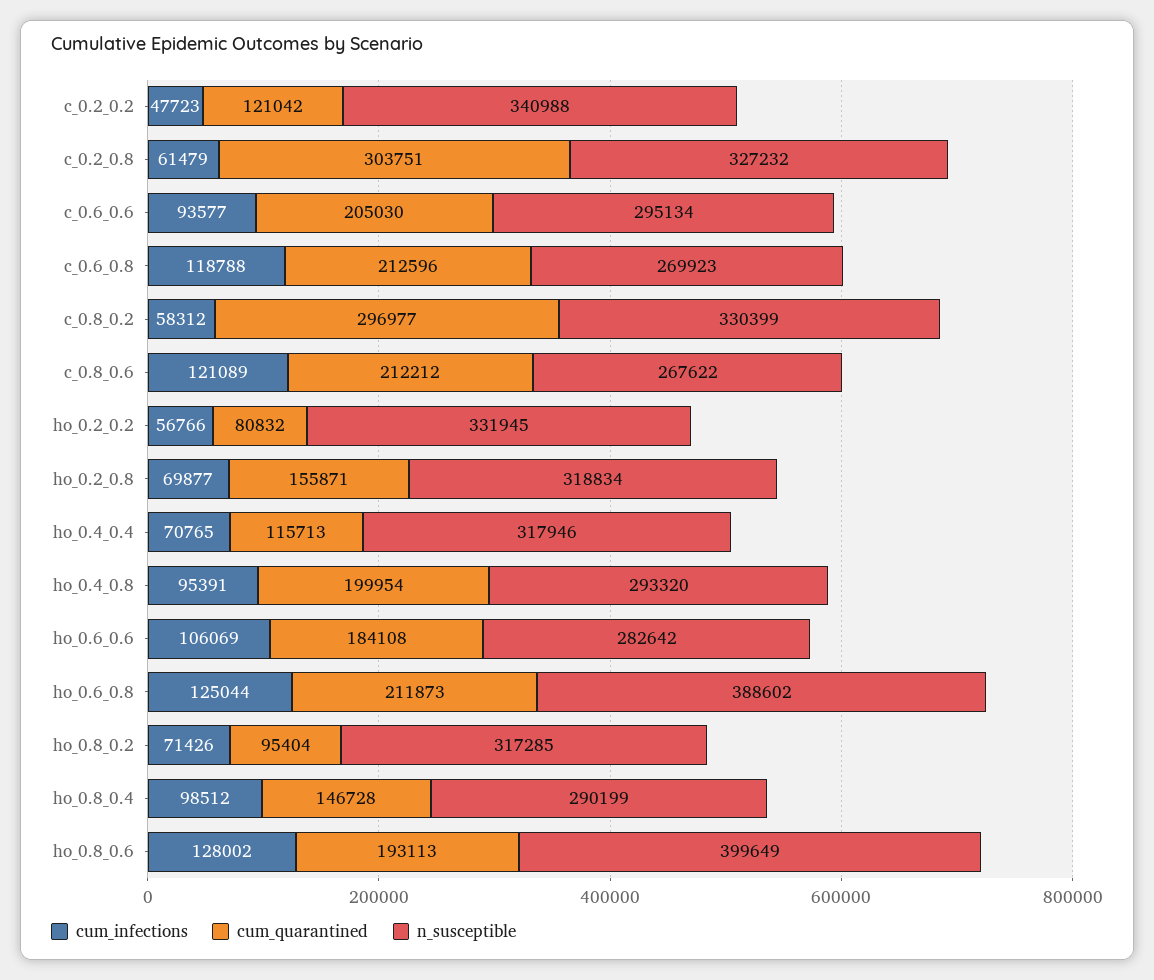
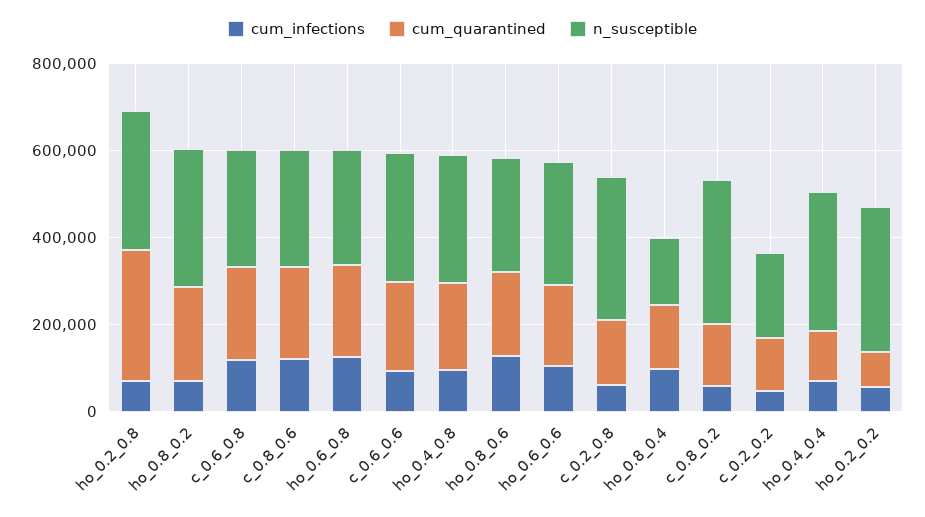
n_susceptible, c_0.2_0.2: 340988 -> 200000
cum_quarantined, c_0.2_0.8: 303751 -> 150000
cum_quarantined, c_0.8_0.2: 296977 -> 150000
cum_quarantined, ho_0.2_0.8: 155871 -> 300000
n_susceptible, ho_0.6_0.8: 388602 -> 250000
cum_quarantined, ho_0.8_0.2: 95404 -> 200000
n_susceptible, ho_0.8_0.4: 290199 -> 150000
n_susceptible, ho_0.8_0.6: 399649 -> 250000

